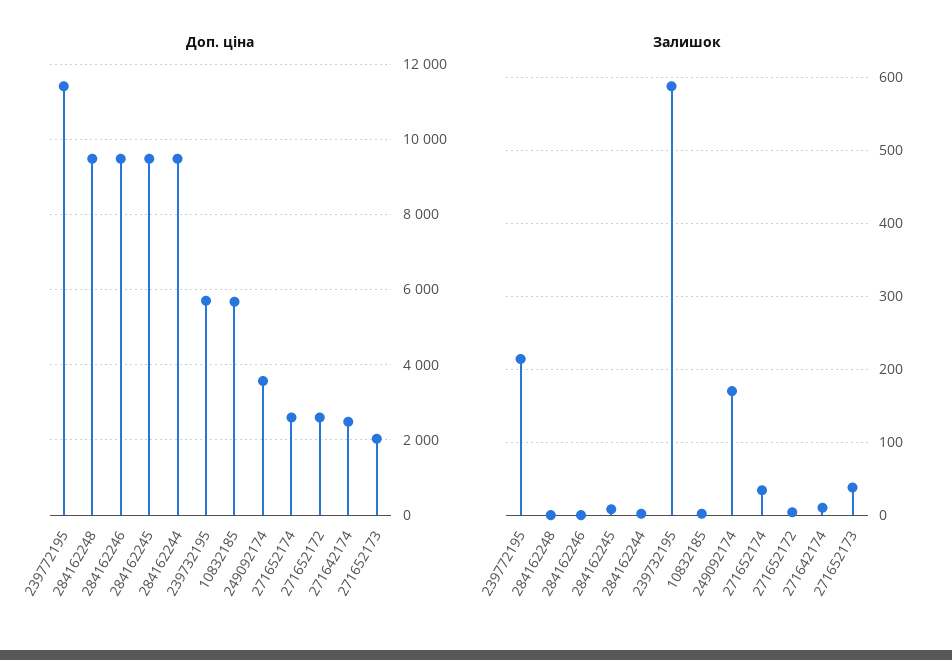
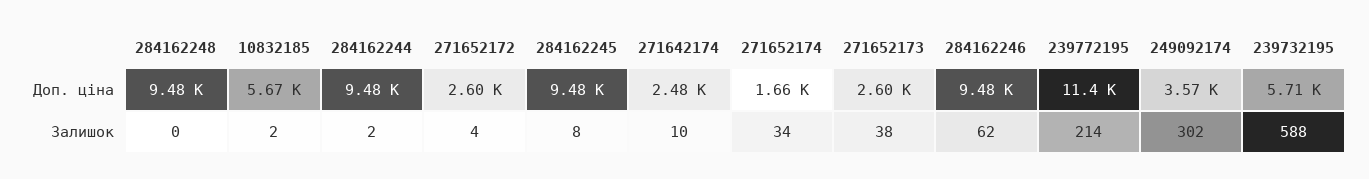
Доп. ціна, 271652174: 2600 -> 1660
Доп. ціна, 271652173: 2000 -> 2600
Залишок, 284162246: 0 -> 62
Залишок, 249092174: 170 -> 302

